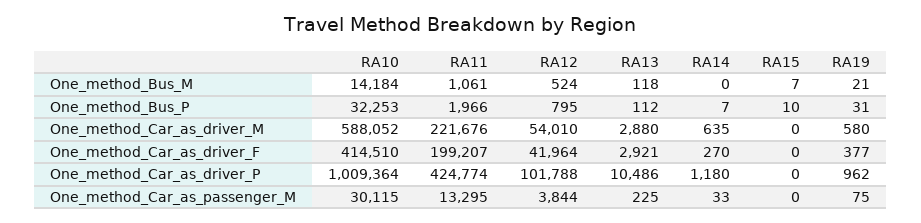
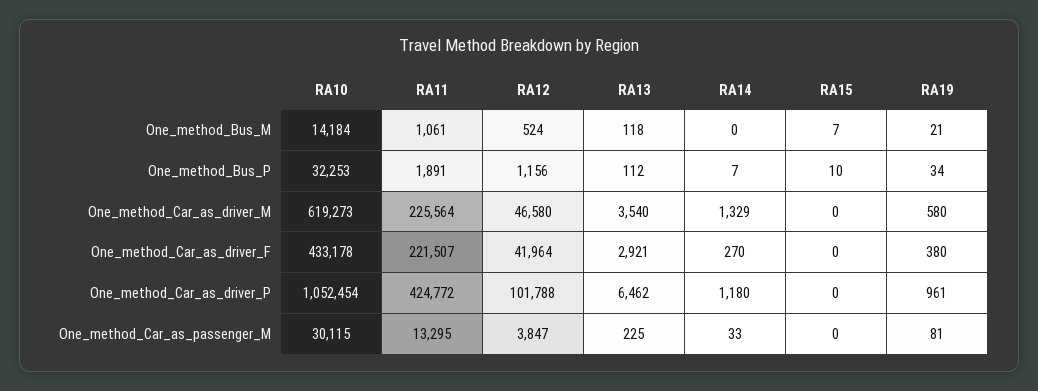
RA11, One_method_Bus_P: 1966 -> 1891
RA12, One_method_Bus_P: 795 -> 1156
RA19, One_method_Bus_P: 31 -> 34
RA10, One_method_Car_as_driver_M: 588052 -> 619273
RA11, One_method_Car_as_driver_M: 221676 -> 225564
RA12, One_method_Car_as_driver_M: 54010 -> 46580
RA13, One_method_Car_as_driver_M: 2880 -> 3540
RA14, One_method_Car_as_driver_M: 635 -> 1329
RA10, One_method_Car_as_driver_F: 414510 -> 433178
RA11, One_method_Car_as_driver_F: 199207 -> 221507
RA19, One_method_Car_as_driver_F: 377 -> 380
RA10, One_method_Car_as_driver_P: 1009364 -> 1052454
RA11, One_method_Car_as_driver_P: 424774 -> 424772
RA13, One_method_Car_as_driver_P: 10486 -> 6462
RA19, One_method_Car_as_driver_P: 962 -> 961
RA12, One_method_Car_as_passenger_M: 3844 -> 3847
RA19, One_method_Car_as_passenger_M: 75 -> 81

